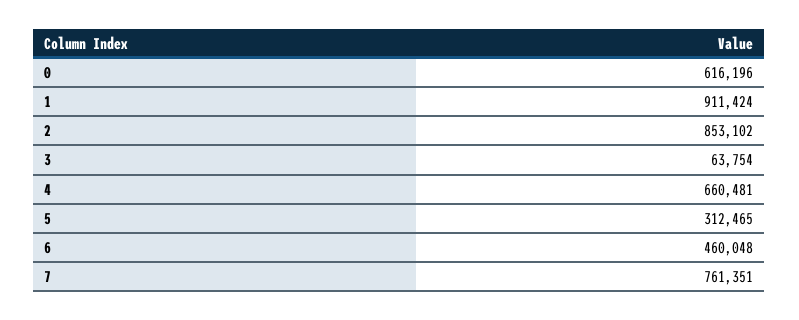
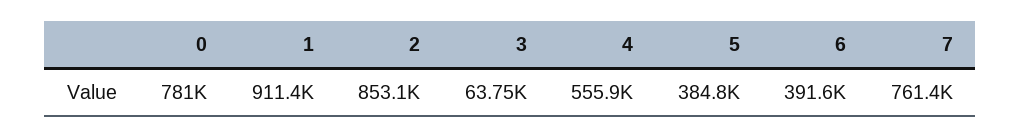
0: 616196 -> 781000
4: 660481 -> 555900
5: 312465 -> 384800
6: 460048 -> 391600

